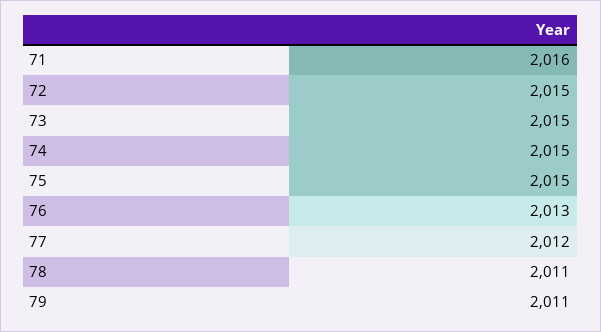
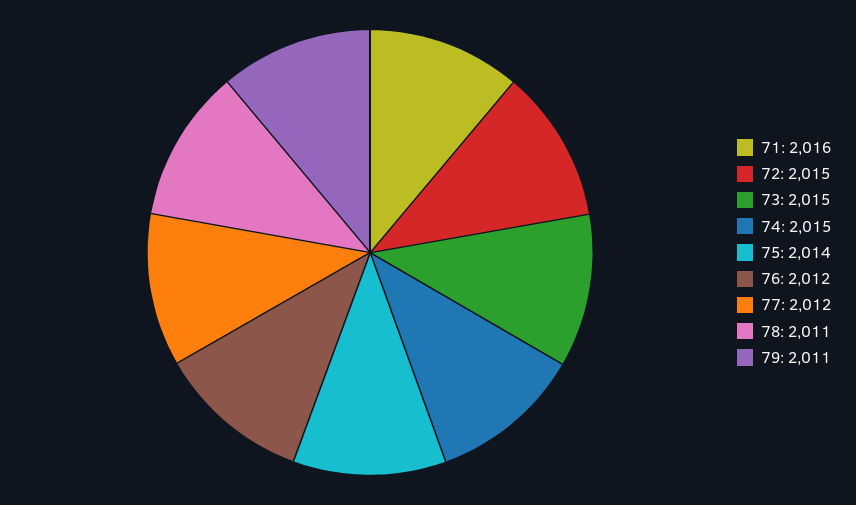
75: 2015 -> 2014
76: 2013 -> 2012

